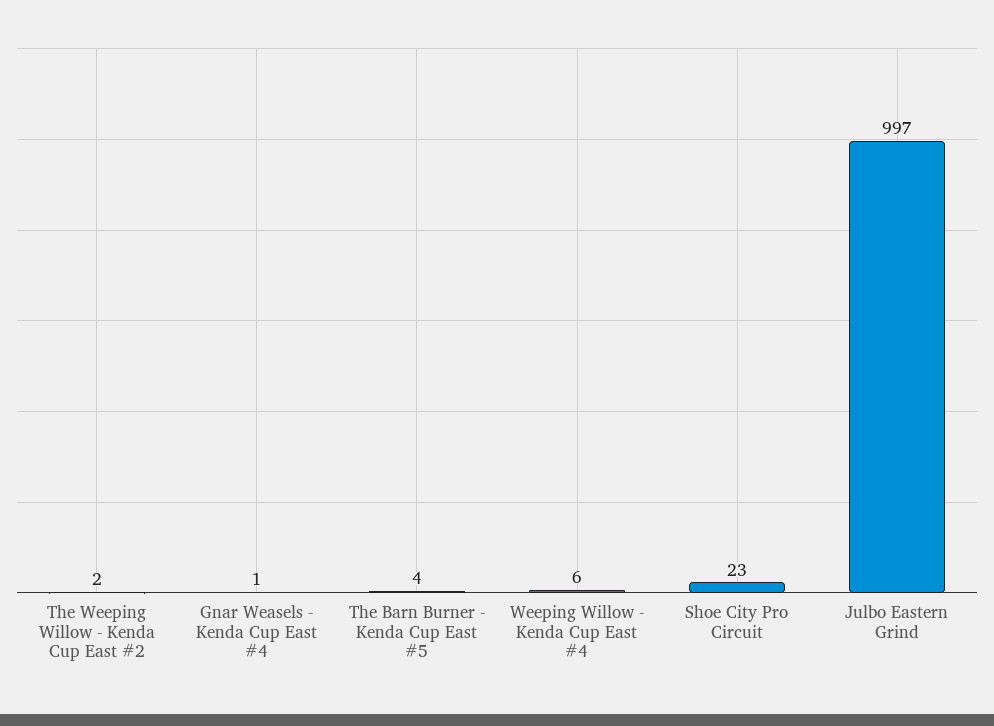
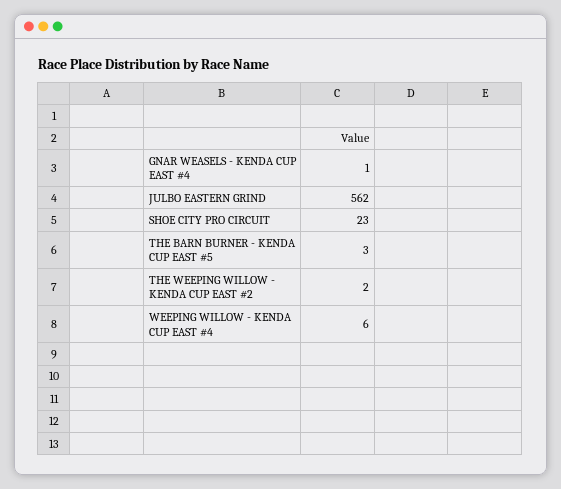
The Barn Burner - Kenda Cup East #5: 4 -> 3
Julbo Eastern Grind: 997 -> 562

